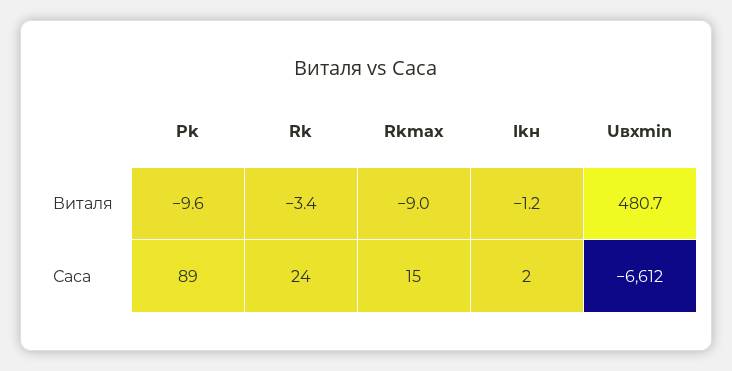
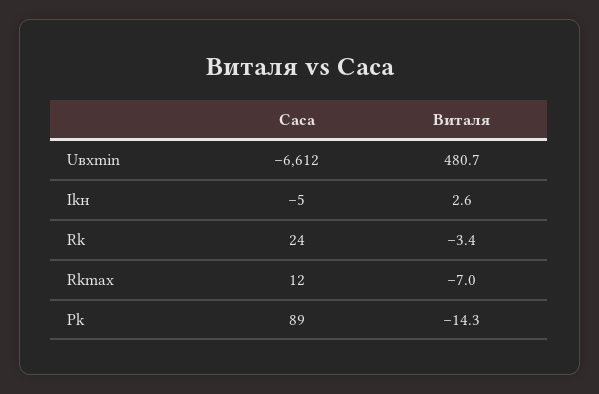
Pk, Виталя: -9.6 -> -14.3
Rkmax, Виталя: -9 -> -7
Ikн, Виталя: -1.2 -> 2.6
Rkmax, Саса: 15 -> 12
Ikн, Саса: 2 -> -5

